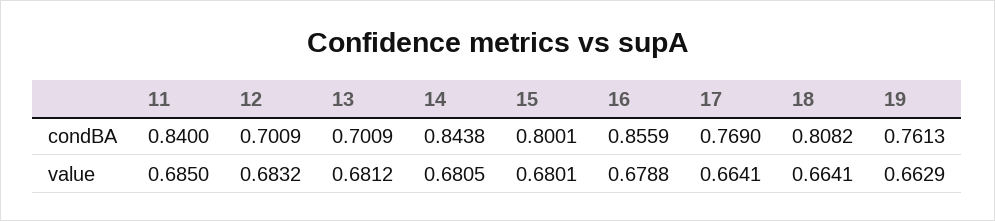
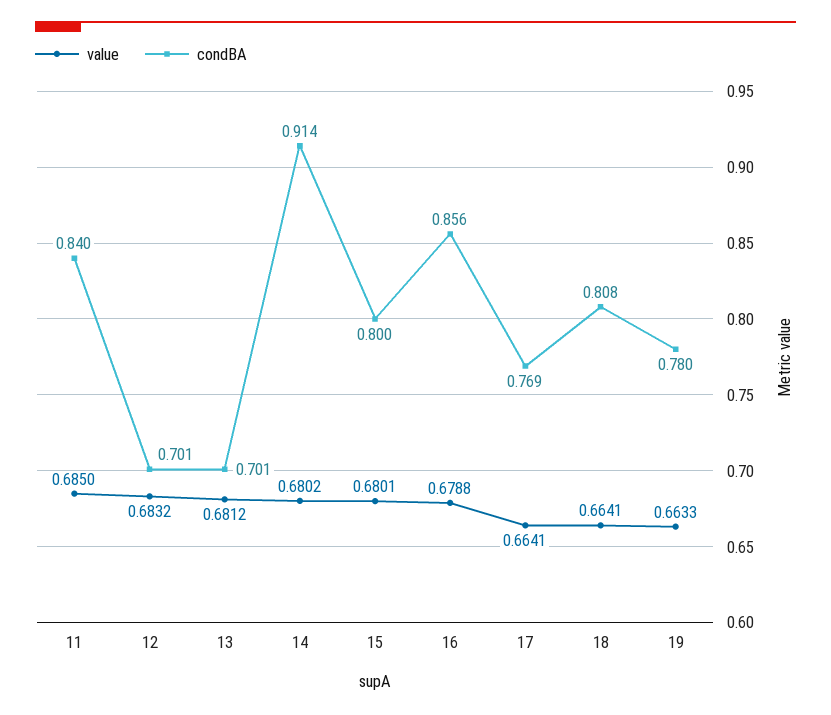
condBA, 14: 0.8438 -> 0.914
condBA, 19: 0.7613 -> 0.78
value, 14: 0.6805 -> 0.6802
value, 19: 0.6629 -> 0.6633

